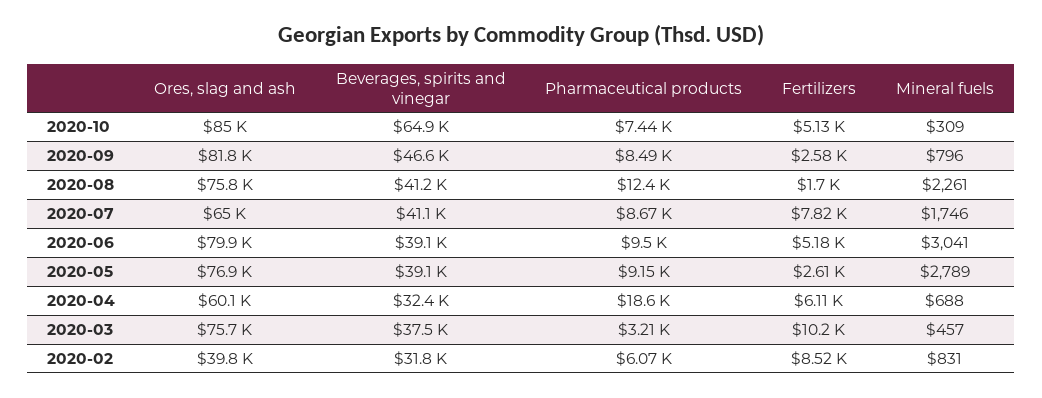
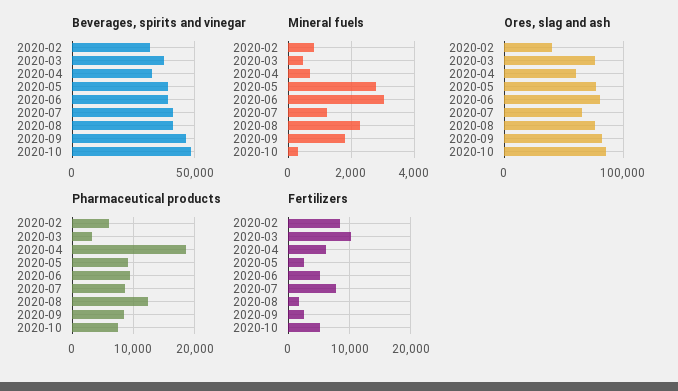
Beverages, spirits and vinegar, 2020-10: 64900 -> 50000
Mineral fuels, 2020-09: 796 -> 1800
Mineral fuels, 2020-07: 1746 -> 1200

